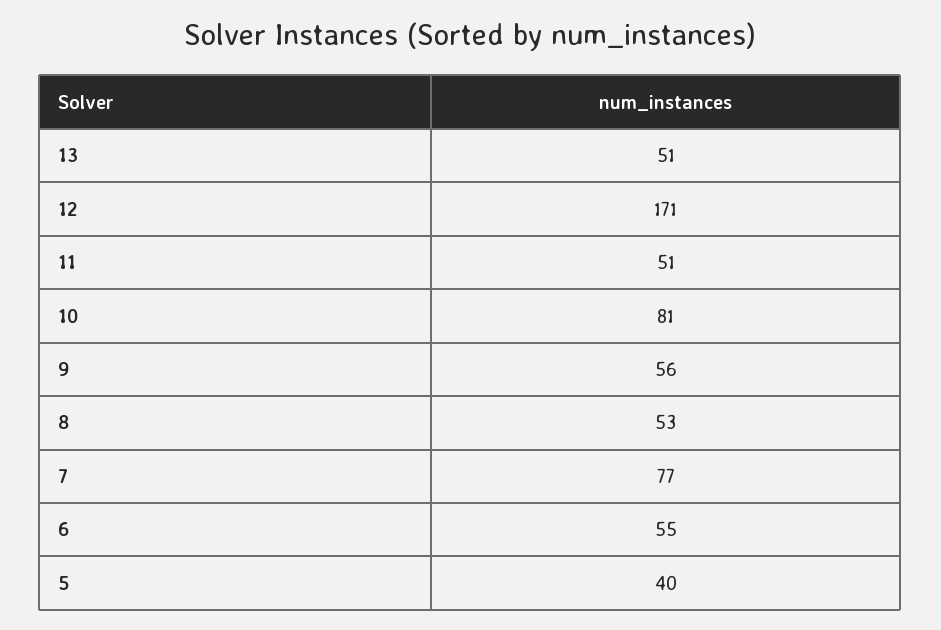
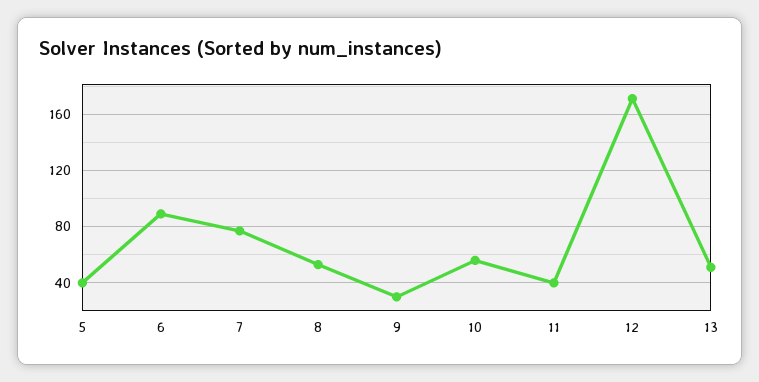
11: 51 -> 40
10: 81 -> 55
9: 56 -> 30
6: 55 -> 90

